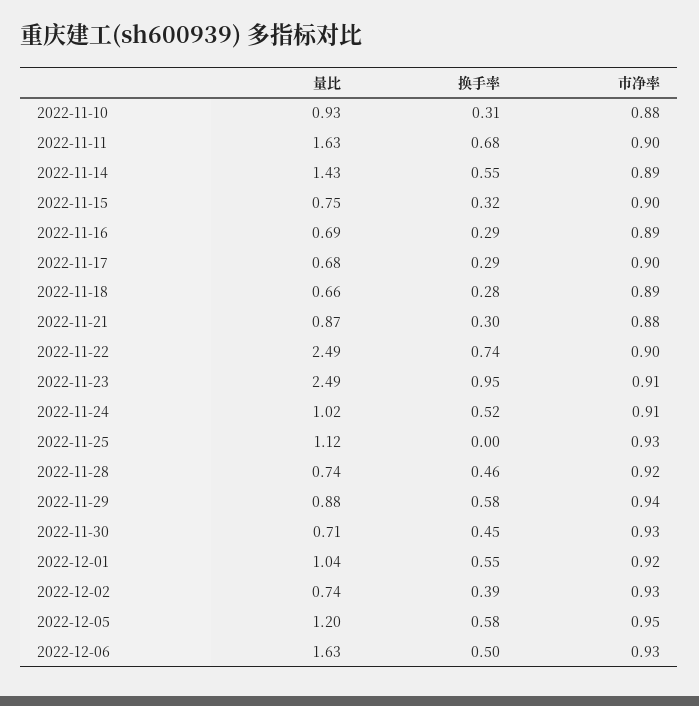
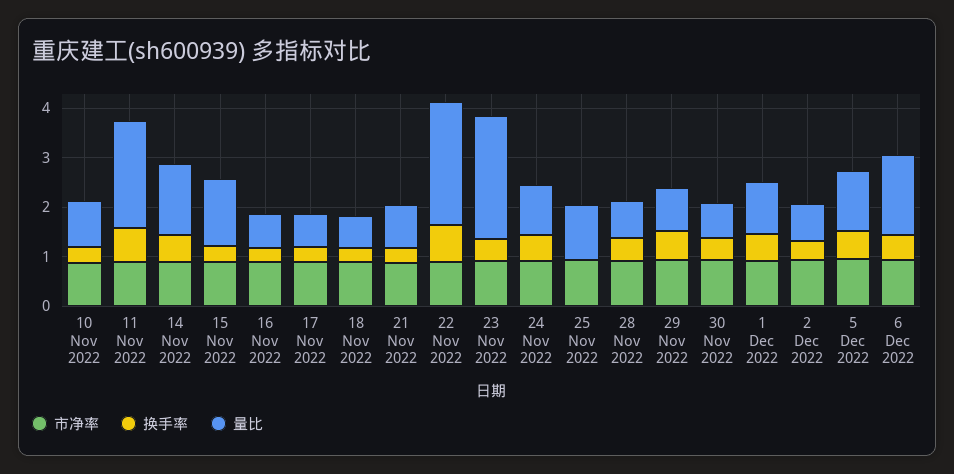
量比, 2022-11-11: 1.63 -> 2.2
量比, 2022-11-15: 0.75 -> 1.4
换手率, 2022-11-23: 0.95 -> 0.4

